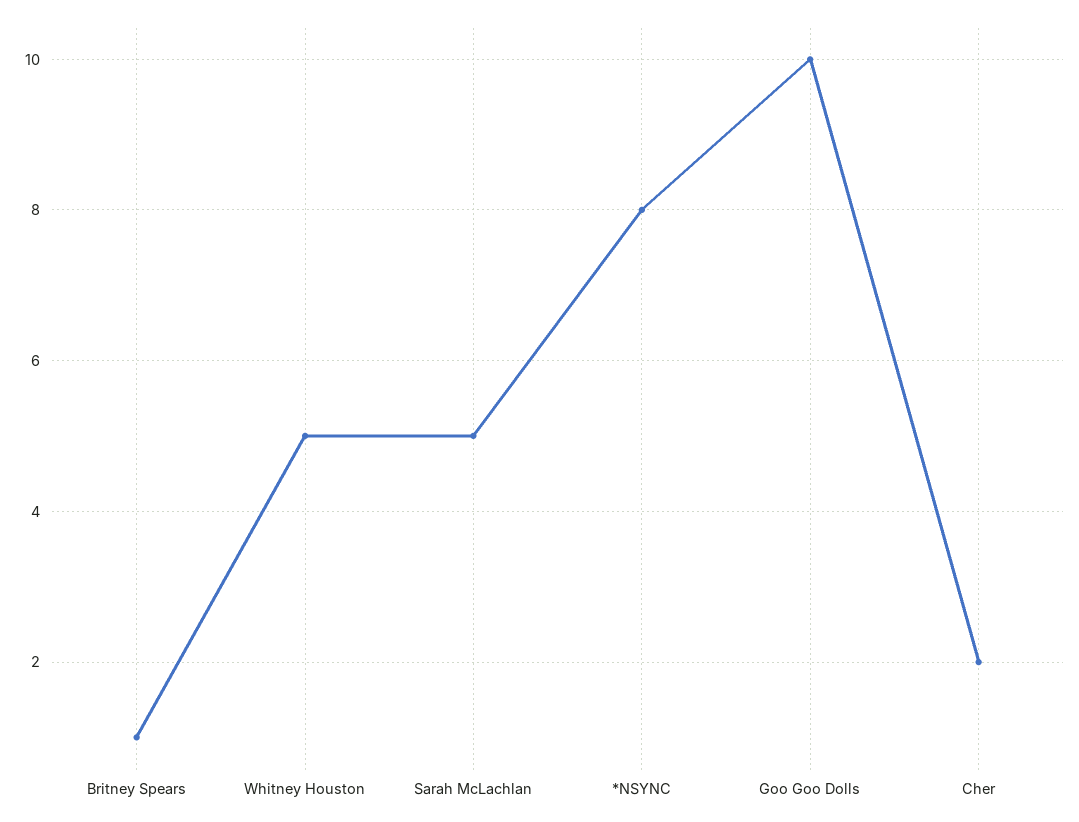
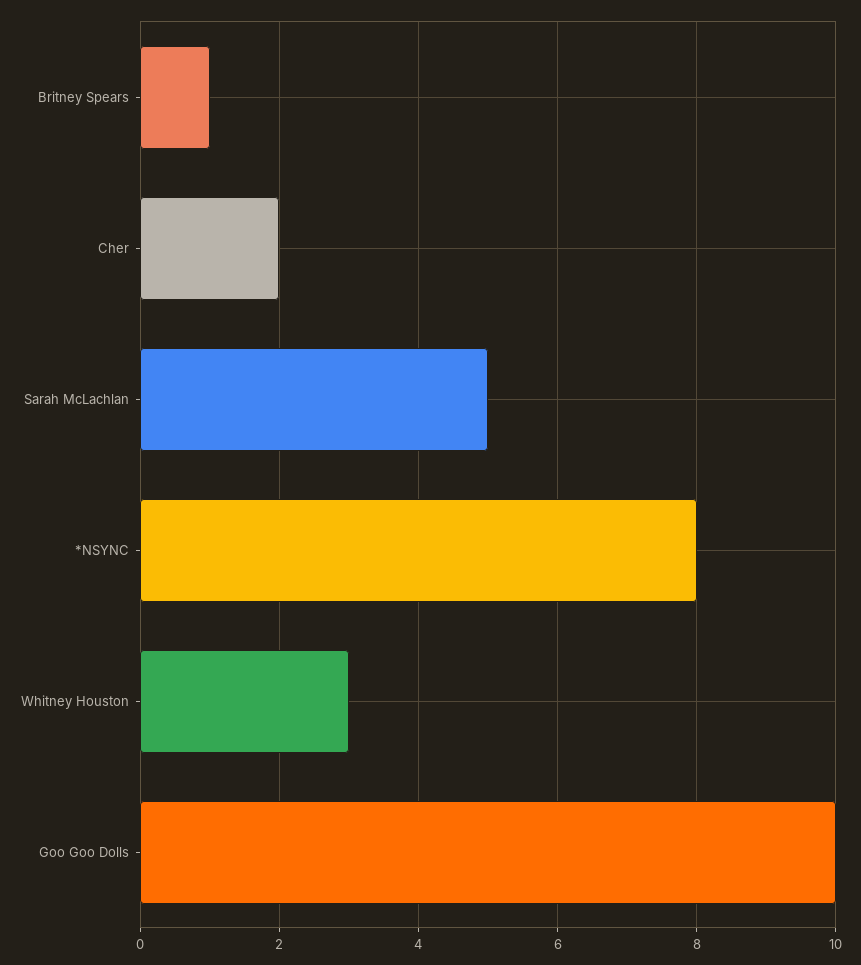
Whitney Houston: 5 -> 3

